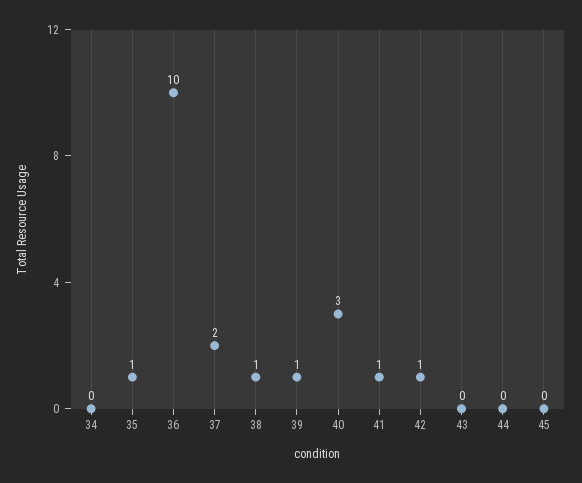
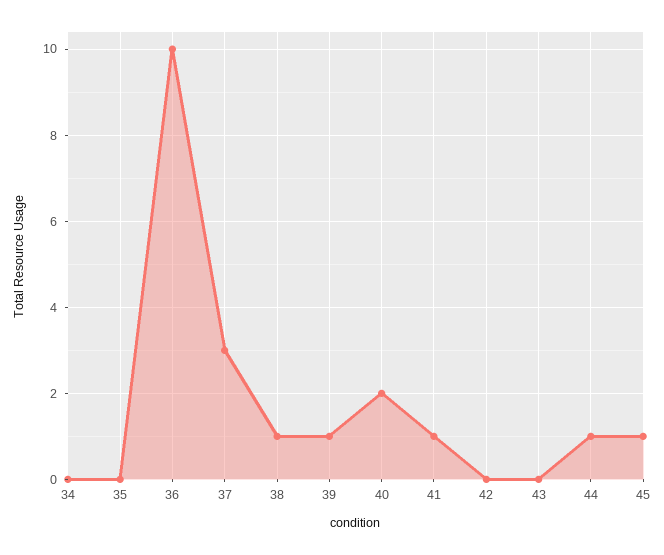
35: 1 -> 0
37: 2 -> 3
40: 3 -> 2
42: 1 -> 0
44: 0 -> 1
45: 0 -> 1

